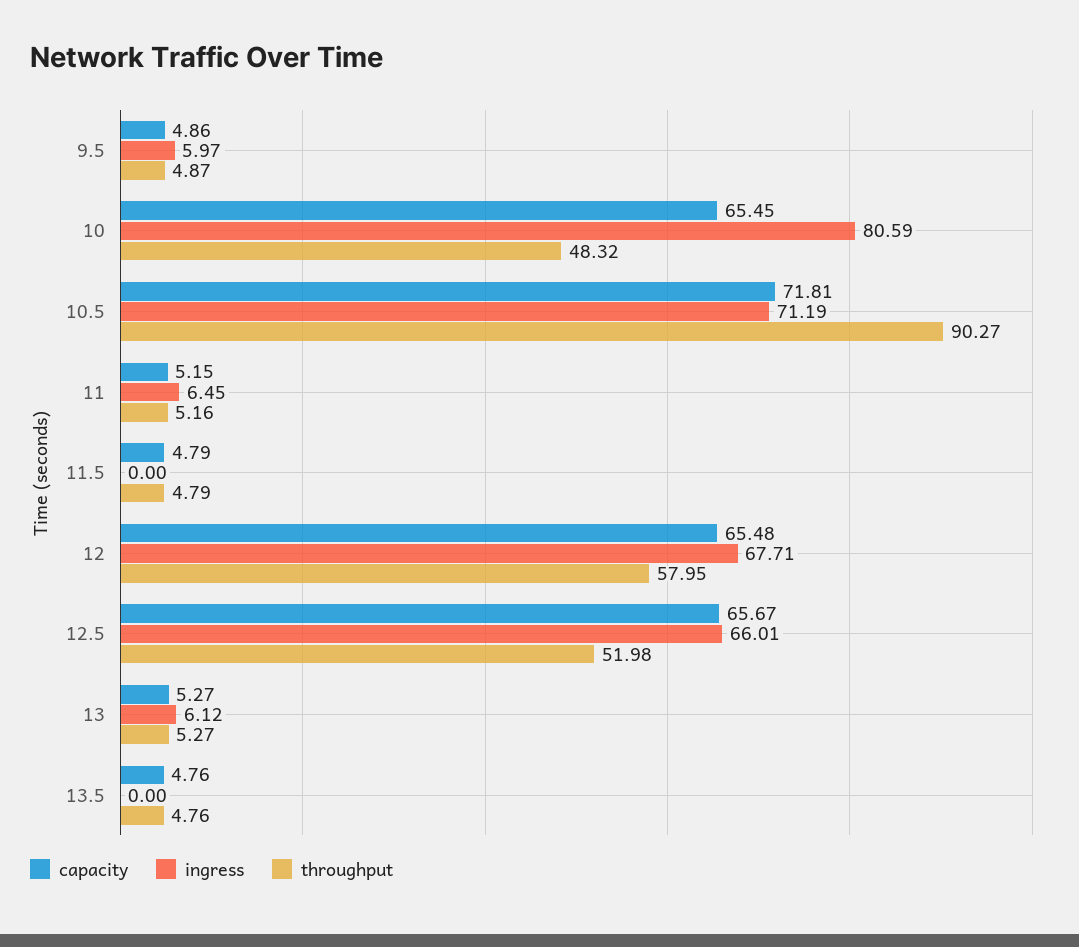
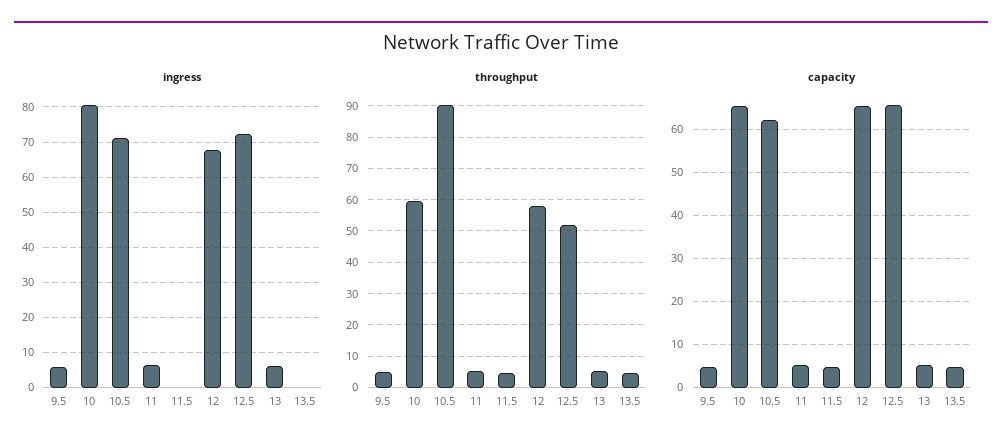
throughput, 10: 48.32 -> 60
capacity, 10.5: 71.81 -> 62
ingress, 12.5: 66.01 -> 72

